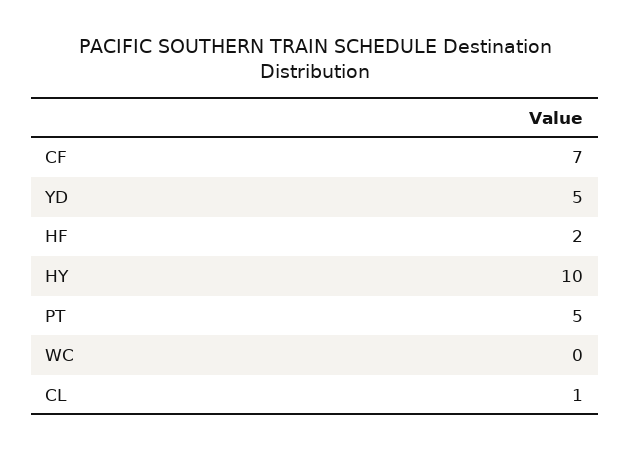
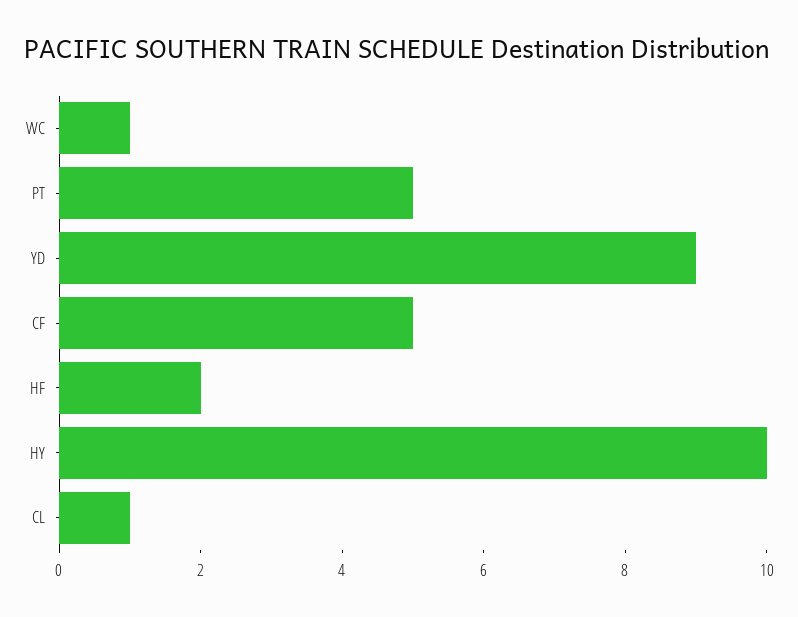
CF: 7 -> 5
YD: 5 -> 9
WC: 0 -> 1

